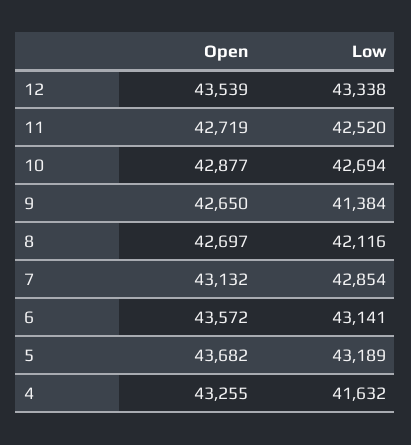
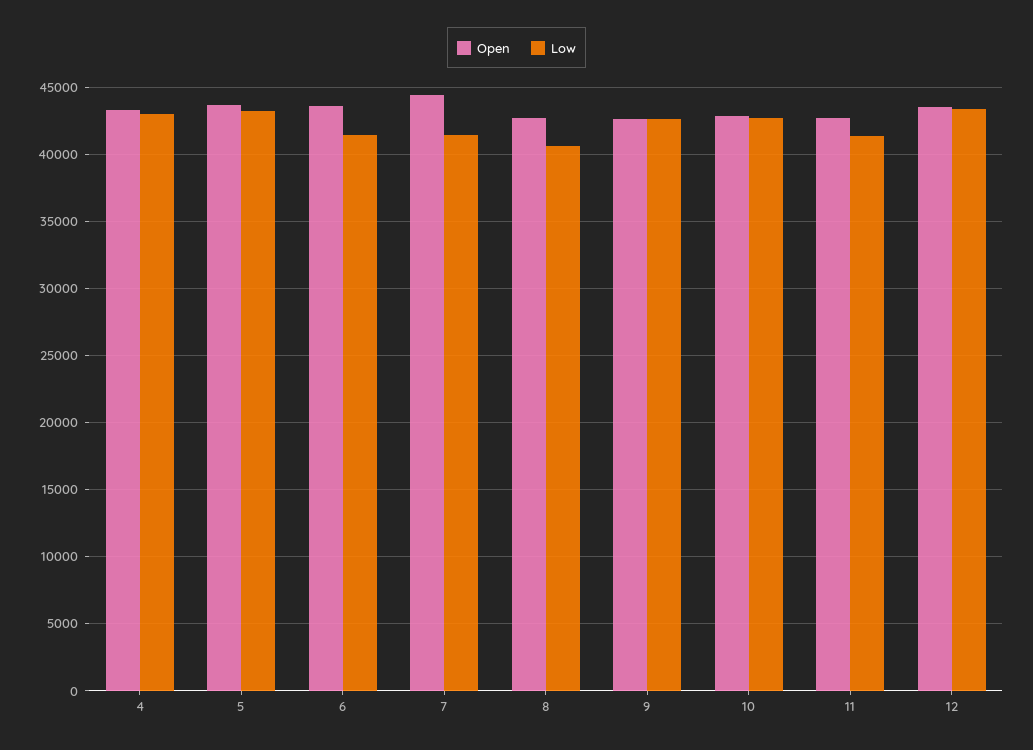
Low, 11: 42520 -> 41500
Low, 9: 41384 -> 42500
Low, 8: 42116 -> 40500
Open, 7: 43132 -> 44500
Low, 7: 42854 -> 41500
Low, 6: 43141 -> 41500
Low, 4: 41632 -> 43000

